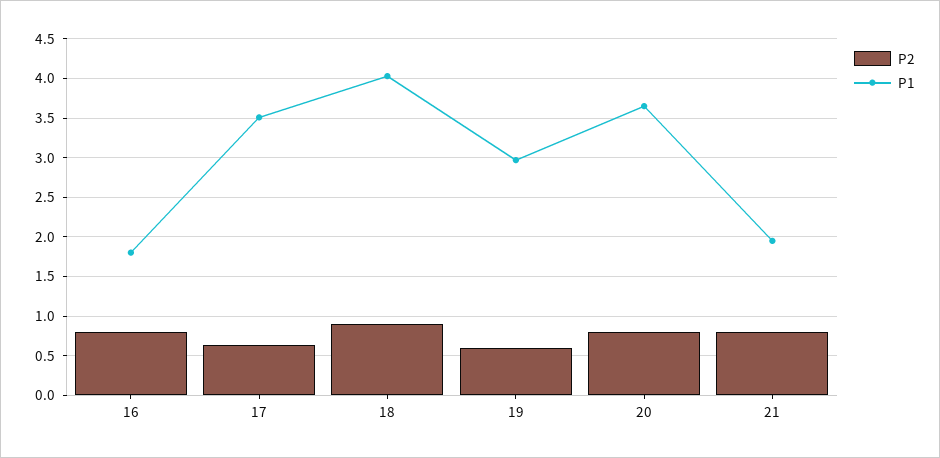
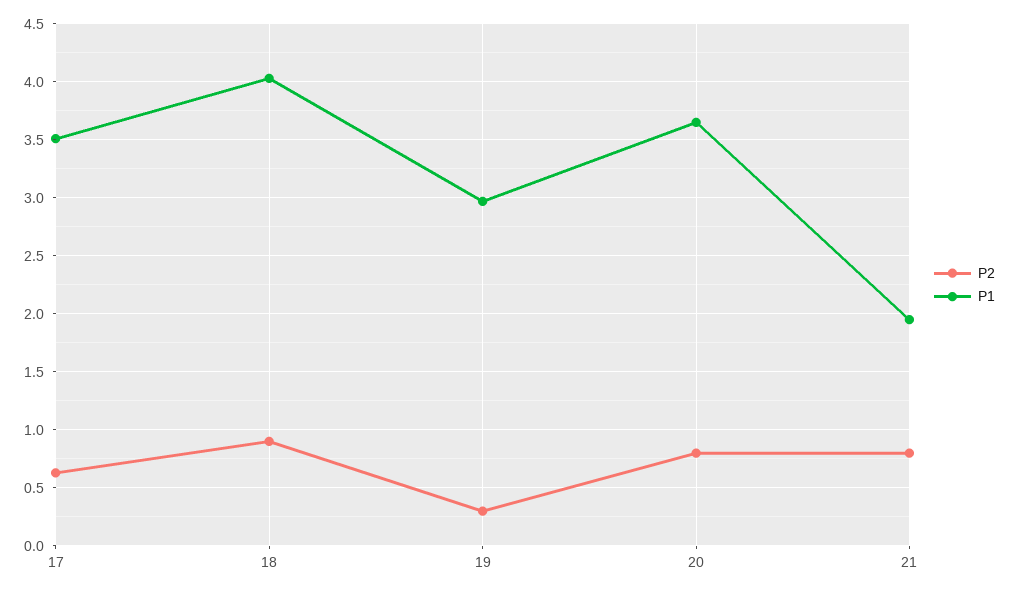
P2, 16: 0.8 -> none
P1, 16: 1.8 -> none
P2, 19: 0.6 -> 0.3

